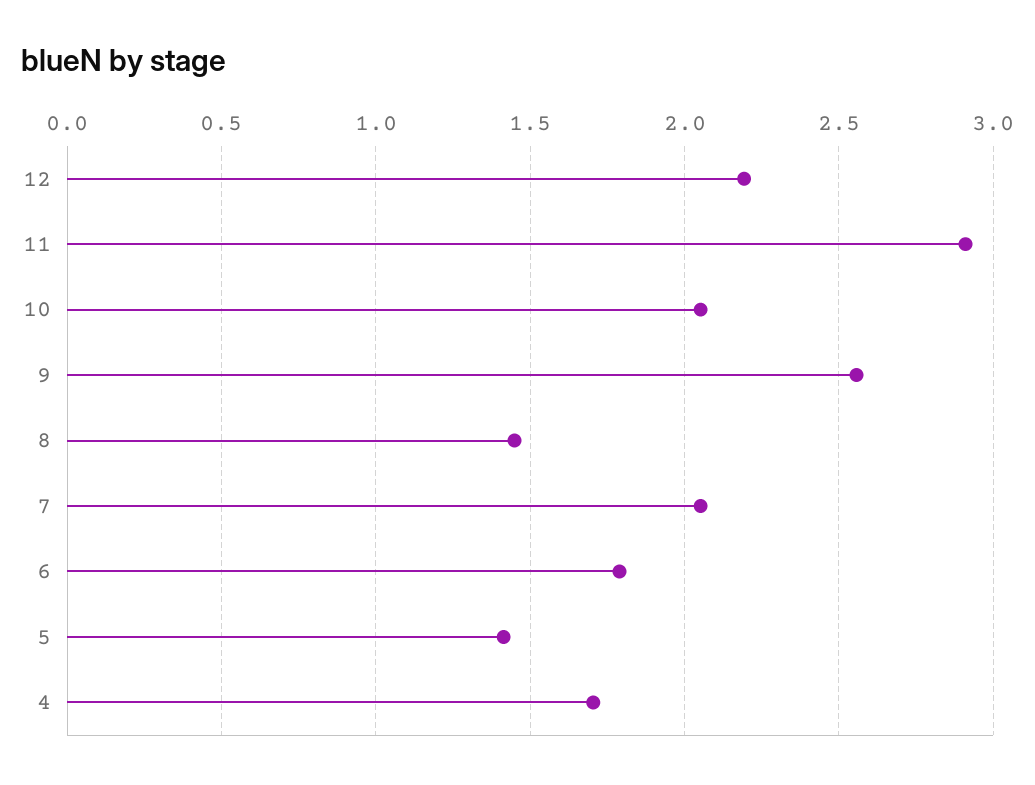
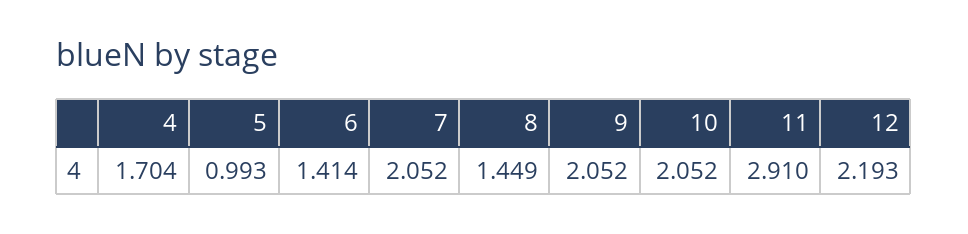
9: 2.55 -> 2.052
6: 1.8 -> 1.414
5: 1.4 -> 0.993

